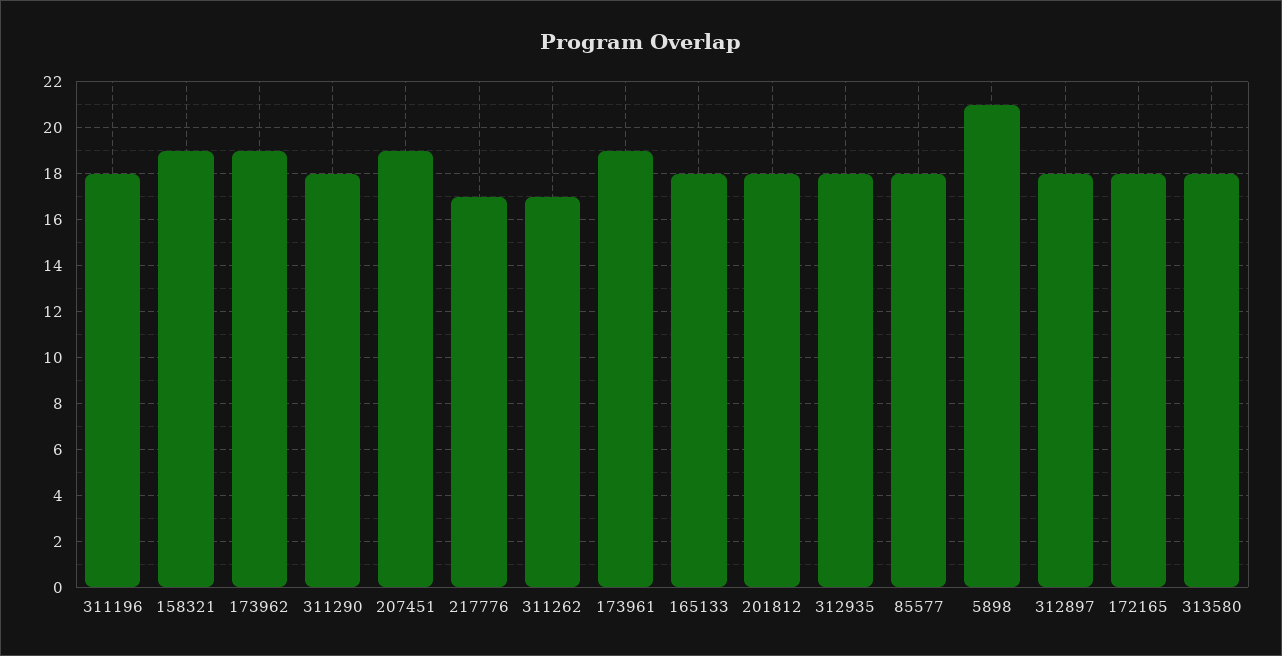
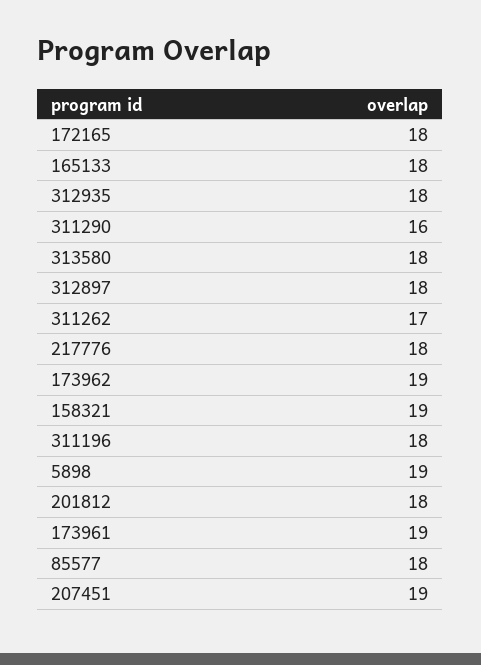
311290: 18 -> 16
217776: 17 -> 18
5898: 21 -> 19

